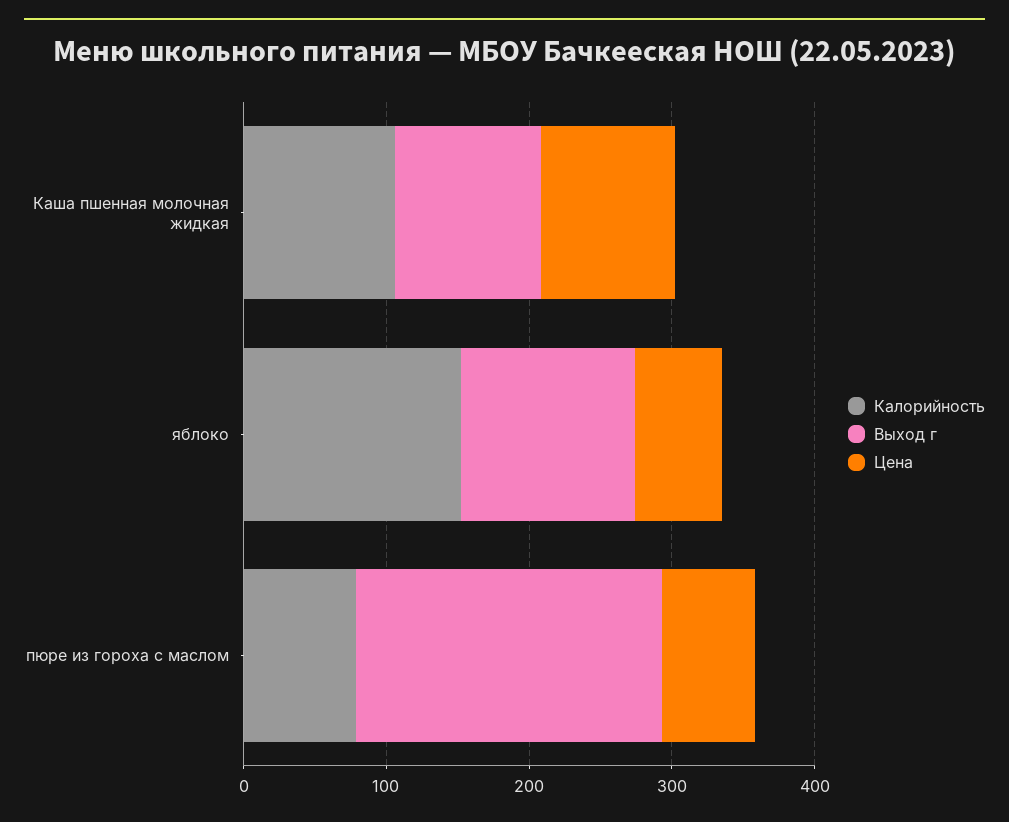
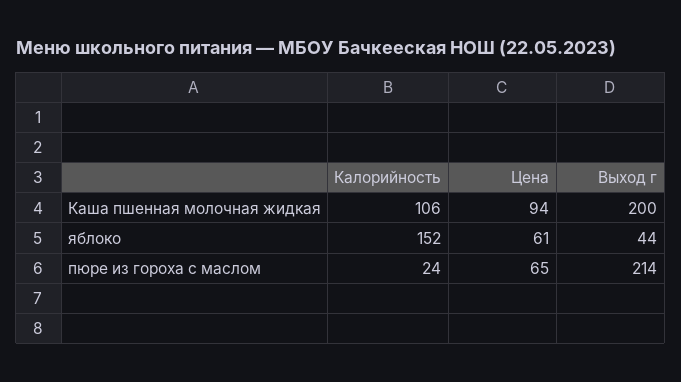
Выход г, Каша пшенная молочная жидкая: 100 -> 200
Выход г, яблоко: 120 -> 44
Калорийность, пюре из гороха с маслом: 80 -> 24

